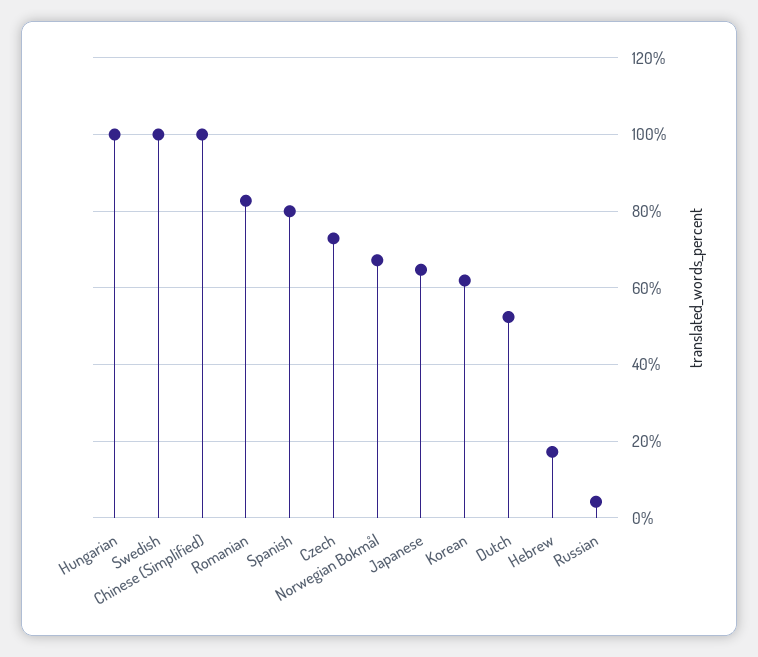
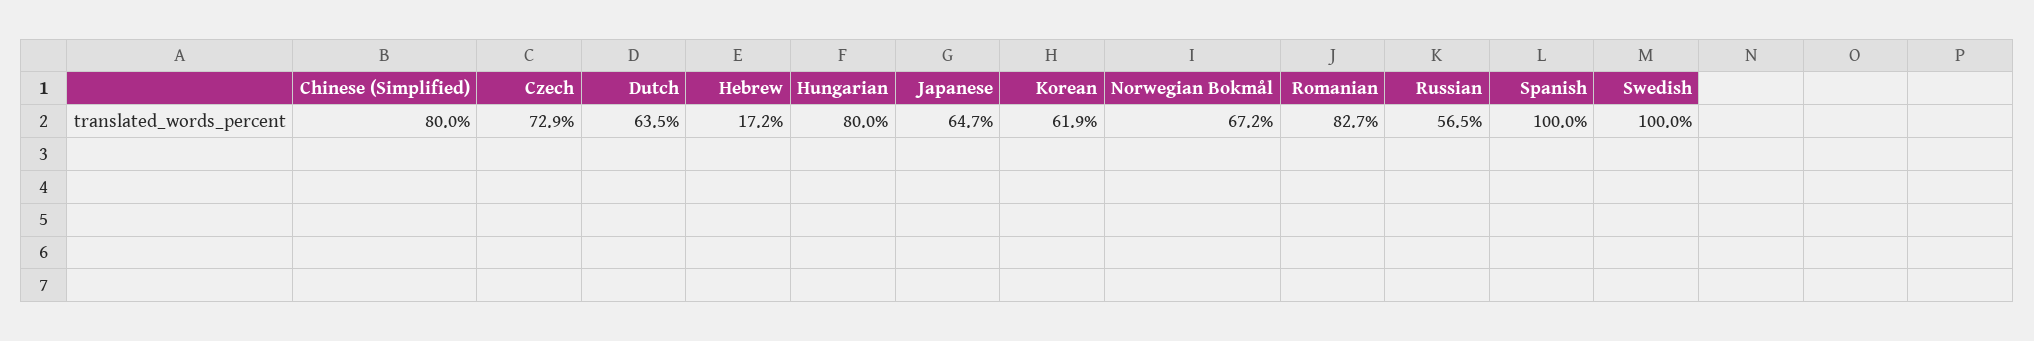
Hungarian: 100 -> 80
Chinese (Simplified): 100 -> 80
Spanish: 80 -> 100
Dutch: 52 -> 63.5
Russian: 4 -> 56.5

